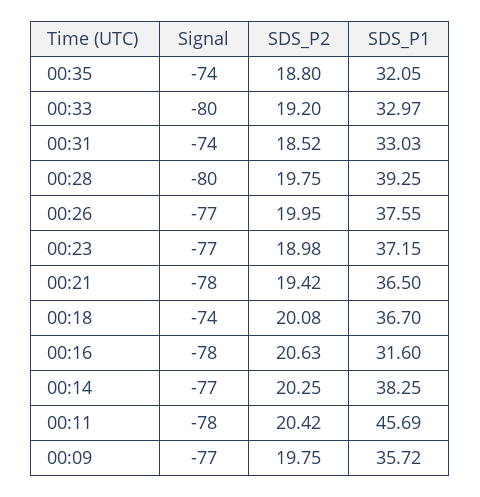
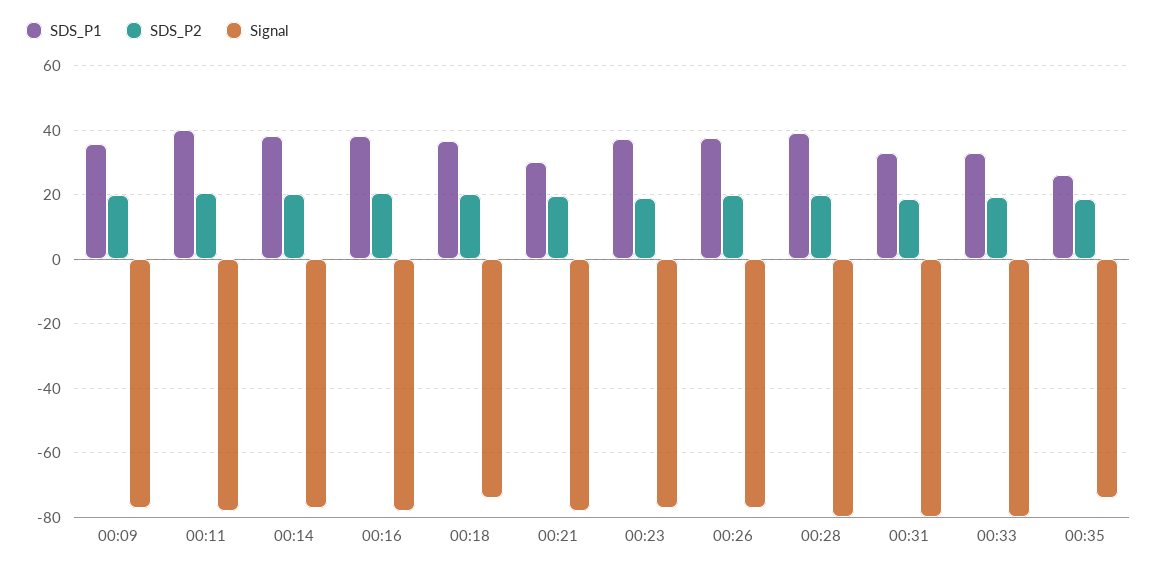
SDS_P1, 00:35: 32.05 -> 26
Signal, 00:31: -74 -> -80
SDS_P1, 00:21: 36.5 -> 30
SDS_P1, 00:16: 31.6 -> 38
SDS_P1, 00:11: 45.69 -> 40

